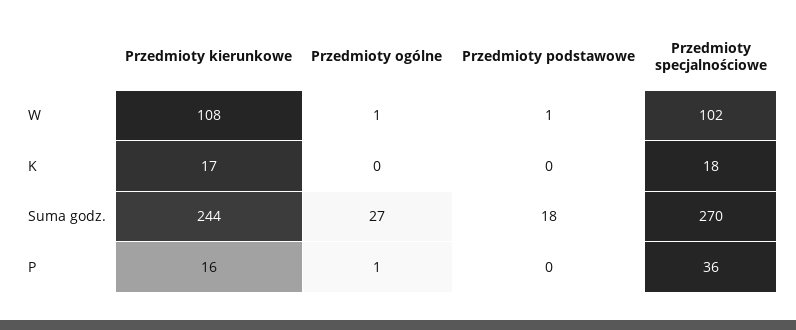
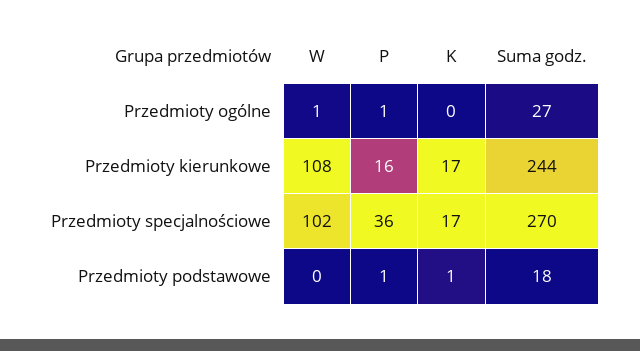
Przedmioty podstawowe, W: 1 -> 0
Przedmioty podstawowe, K: 0 -> 1
Przedmioty specjalnościowe, K: 18 -> 17
Przedmioty podstawowe, P: 0 -> 1

